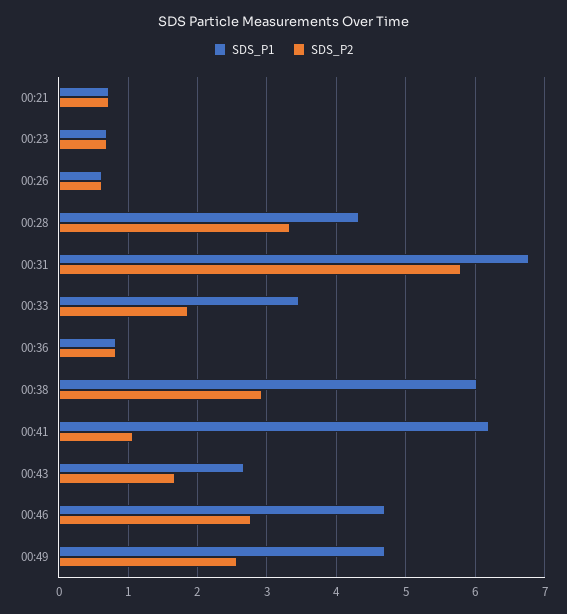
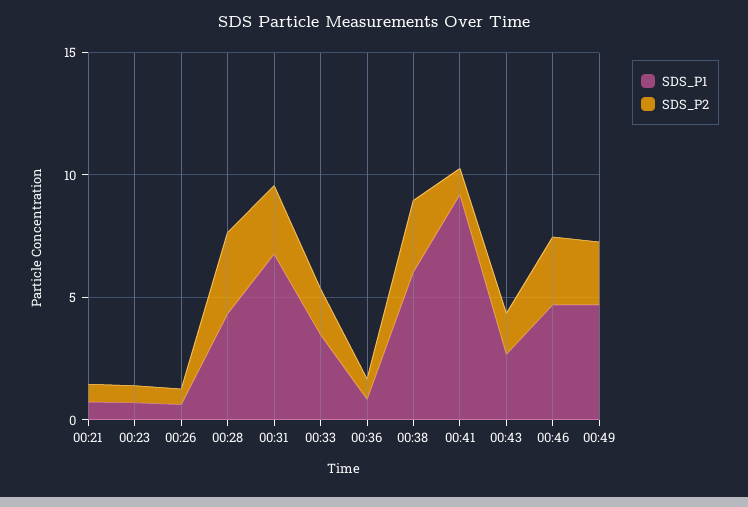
SDS_P2, 00:31: 5.8 -> 3
SDS_P1, 00:41: 6.2 -> 9

